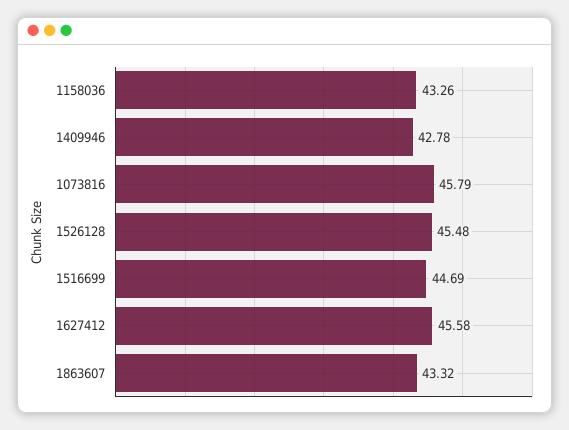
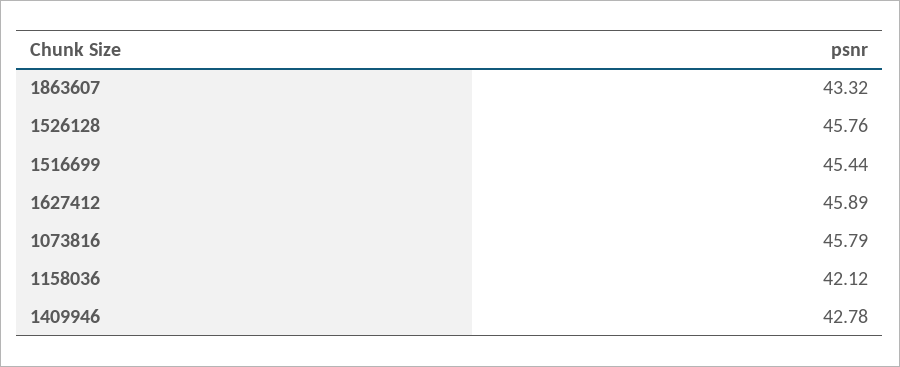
1158036: 43.26 -> 42.12
1526128: 45.48 -> 45.76
1516699: 44.69 -> 45.44
1627412: 45.58 -> 45.89

